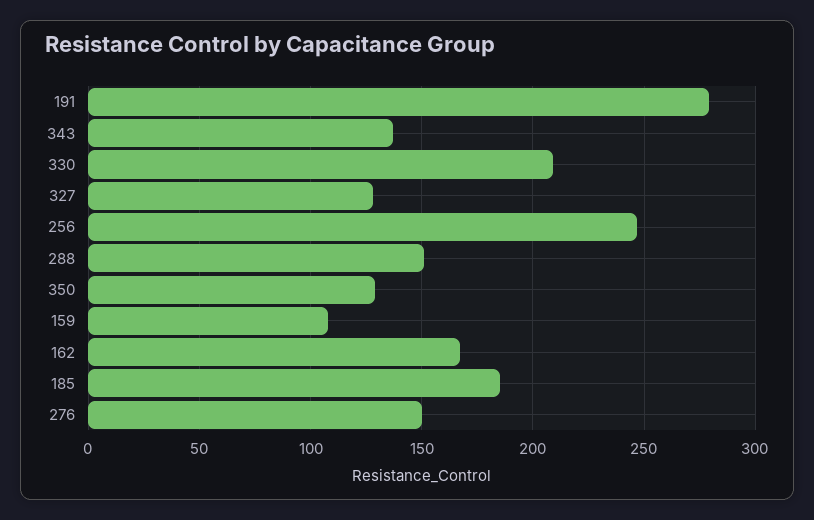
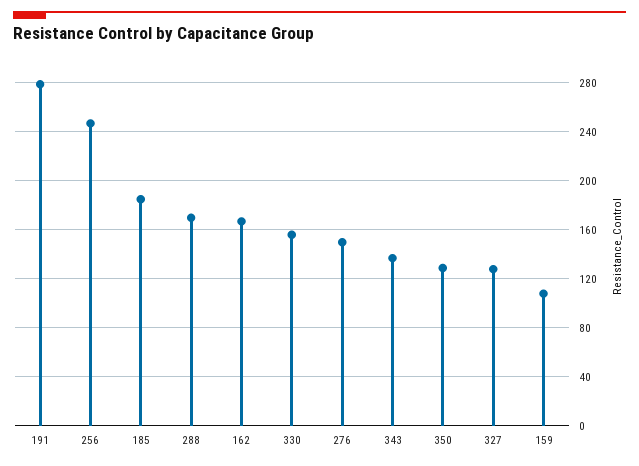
330: 210 -> 155
288: 150 -> 170

